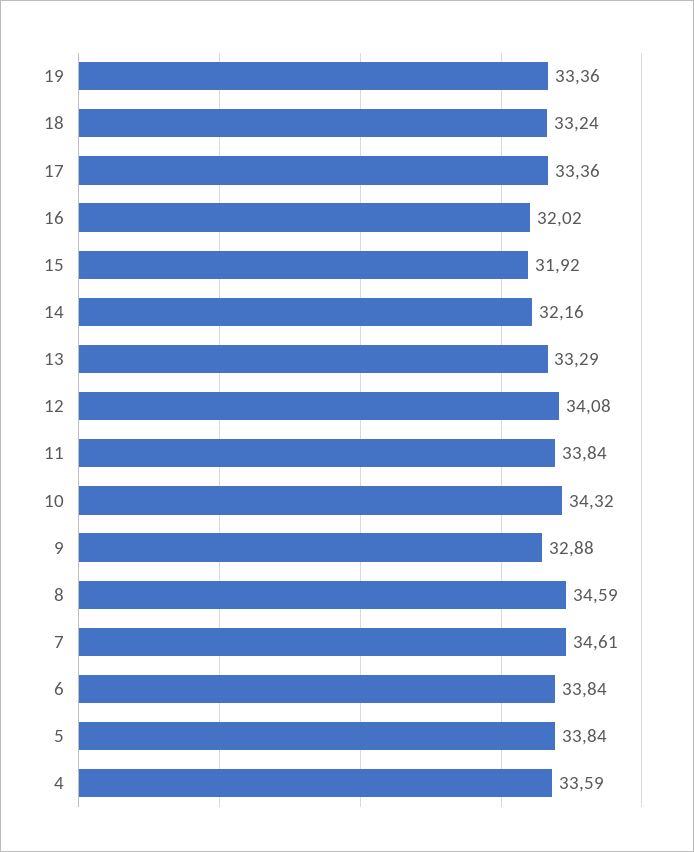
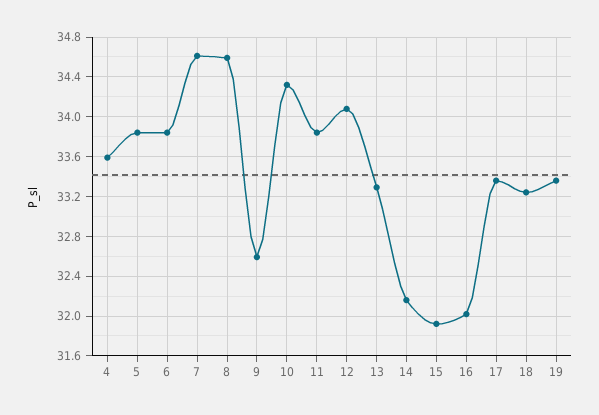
9: 32.88 -> 32.6

